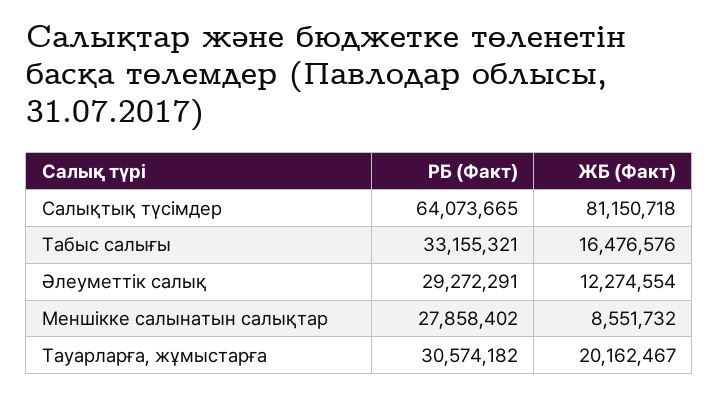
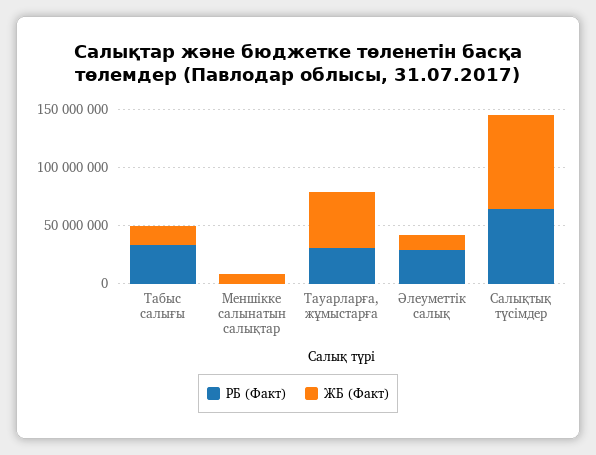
РБ (Факт), Меншікке салынатын салықтар: 27858402 -> 0
ЖБ (Факт), Тауарларға, жұмыстарға: 20162467 -> 50000000

